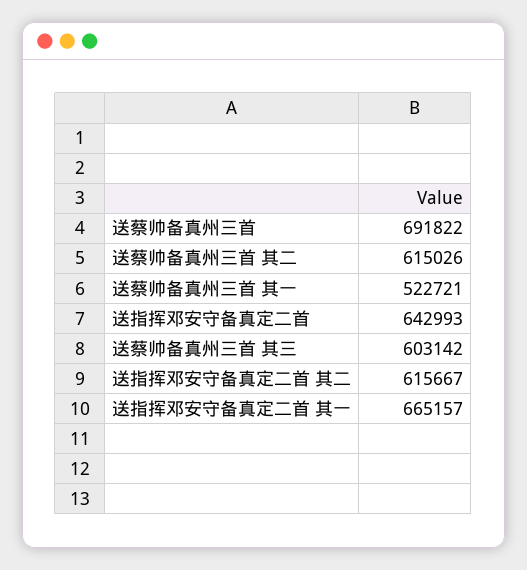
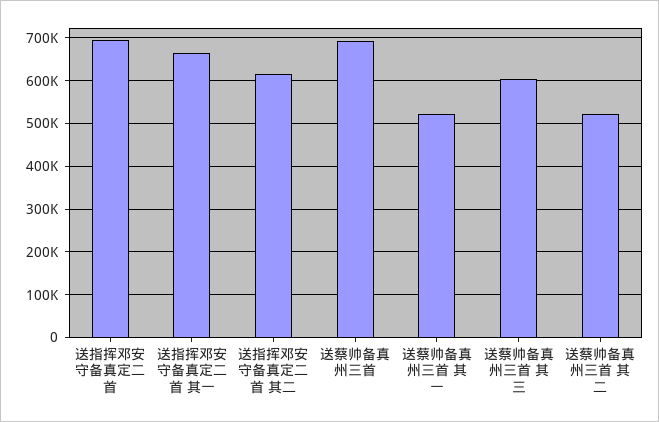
送蔡帅备真州三首 其二: 615026 -> 520000
送指挥邓安守备真定二首: 642993 -> 700000

